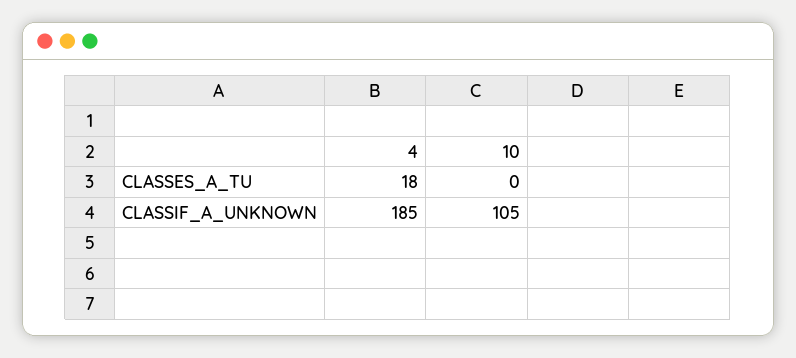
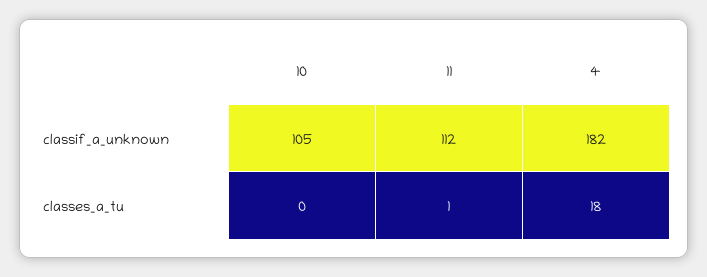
4, CLASSIF_A_UNKNOWN: 185 -> 182
11, CLASSIF_A_UNKNOWN: none -> 112
11, CLASSES_A_TU: none -> 1

